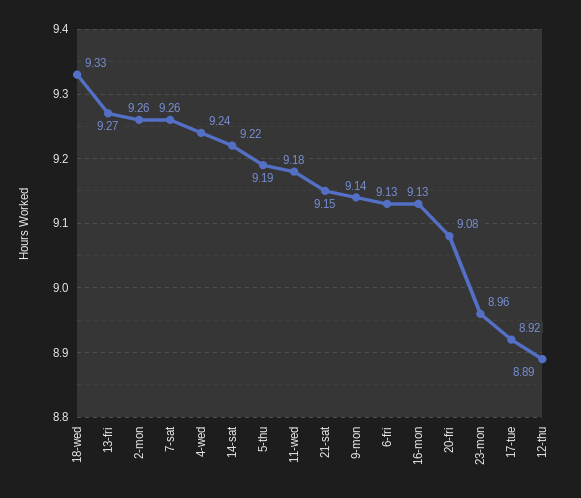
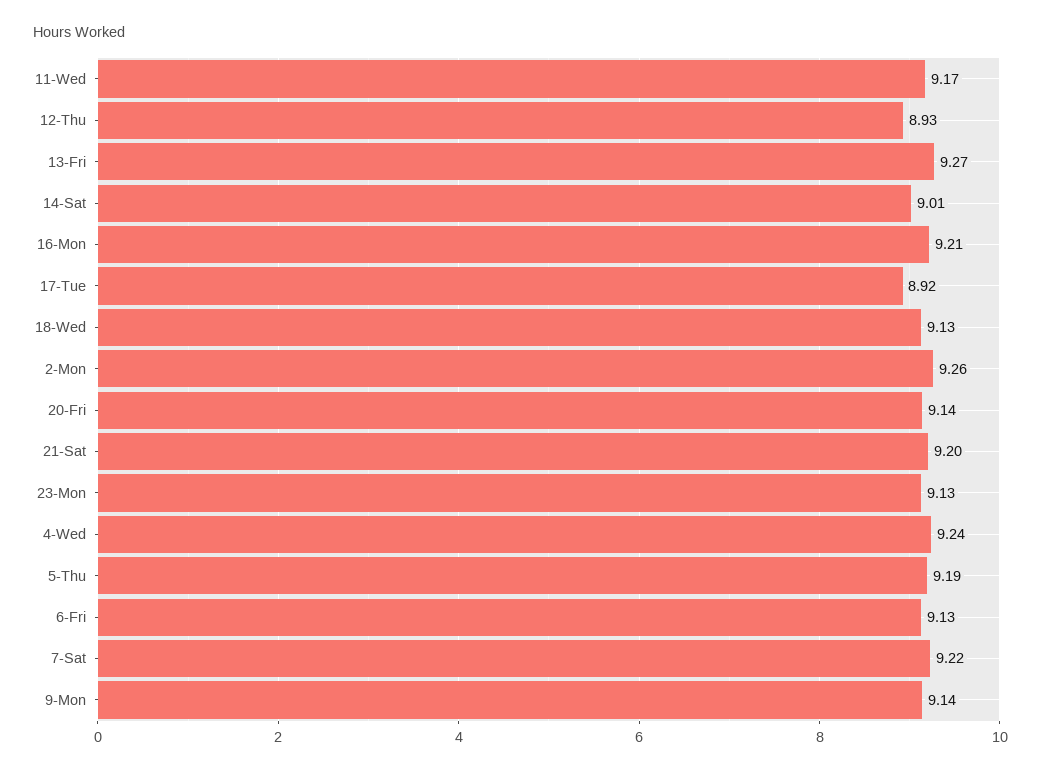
18-wed: 9.33 -> 9.13
7-sat: 9.26 -> 9.22
14-sat: 9.22 -> 9.01
11-wed: 9.18 -> 9.17
21-sat: 9.15 -> 9.2
16-mon: 9.13 -> 9.21
20-fri: 9.08 -> 9.14
23-mon: 8.96 -> 9.13
12-thu: 8.89 -> 8.93

